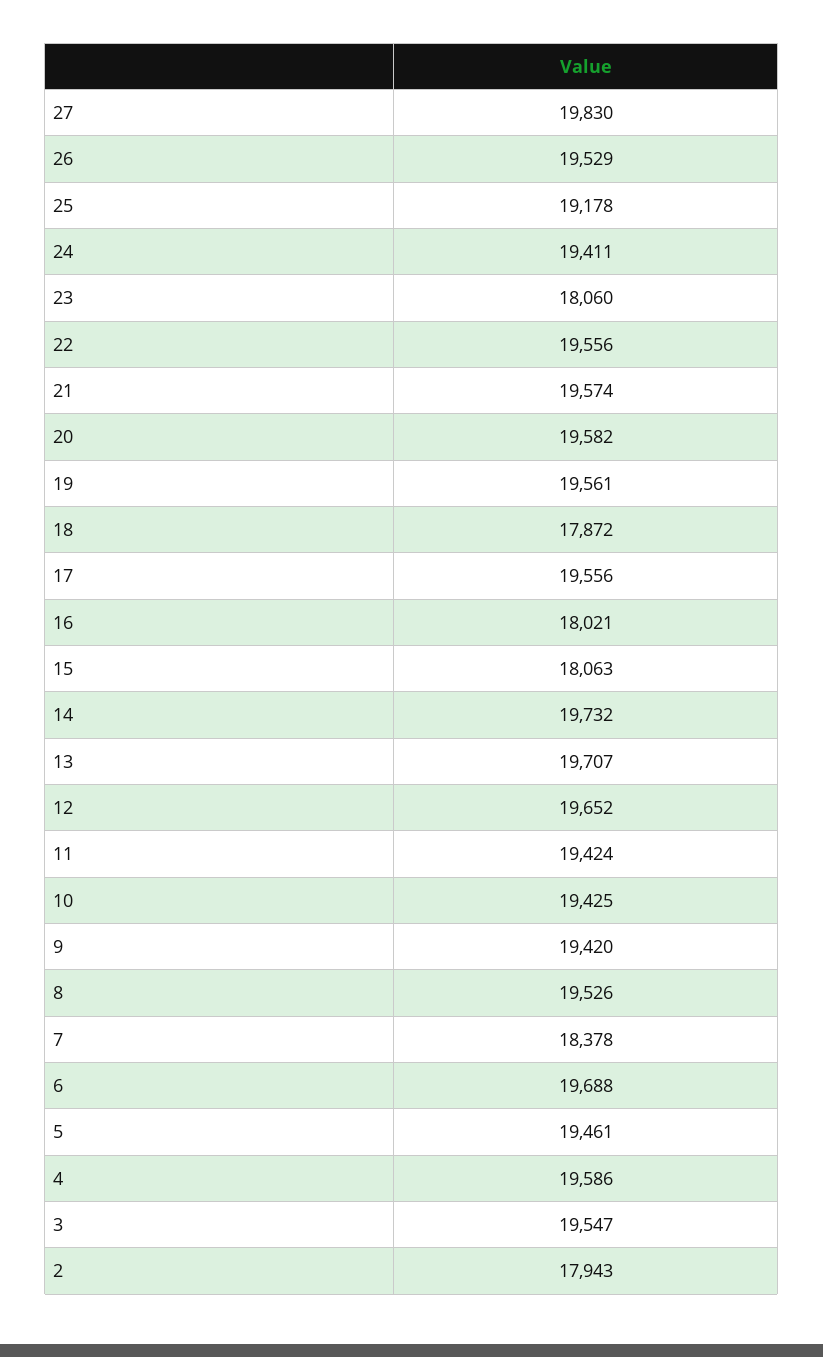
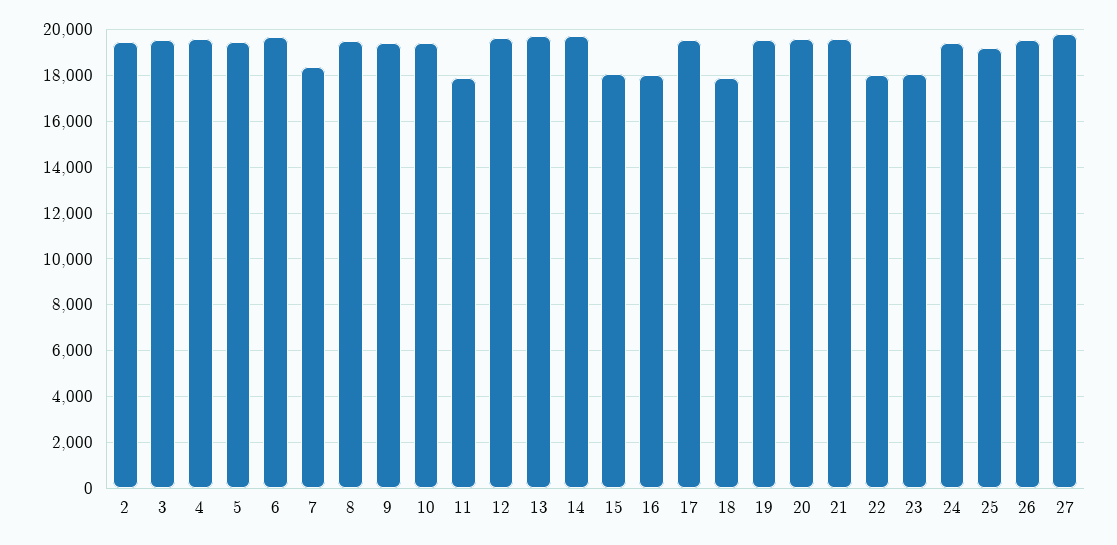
22: 19556 -> 18000
11: 19424 -> 18000
2: 17943 -> 19500

